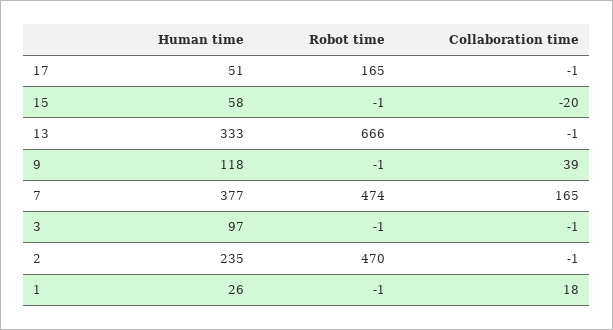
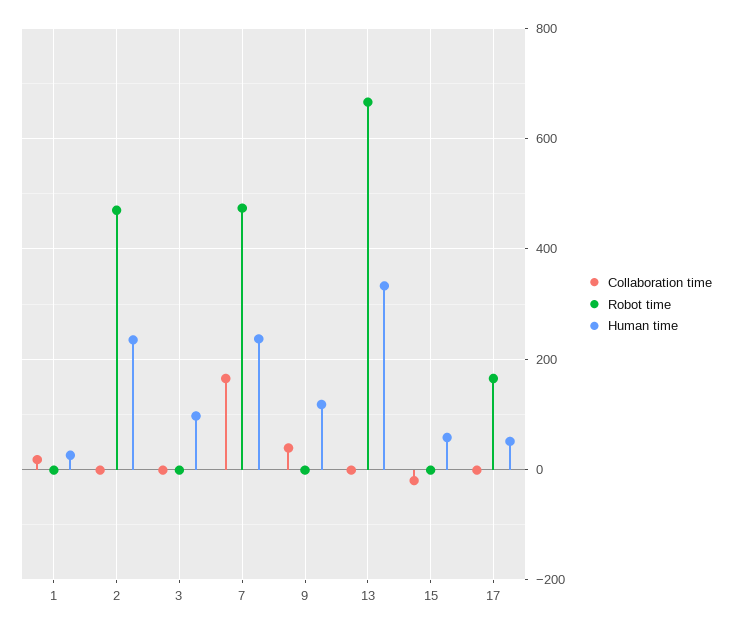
Human time, 7: 377 -> 240

